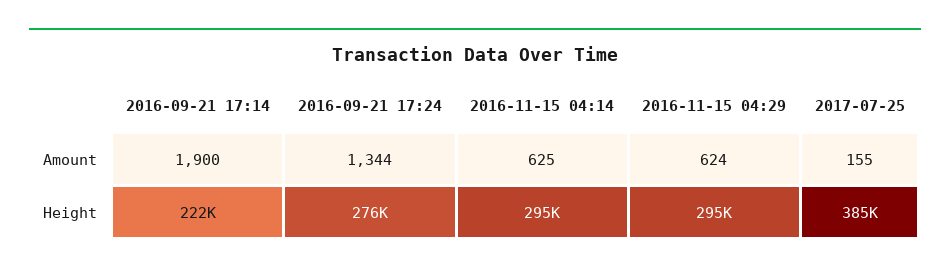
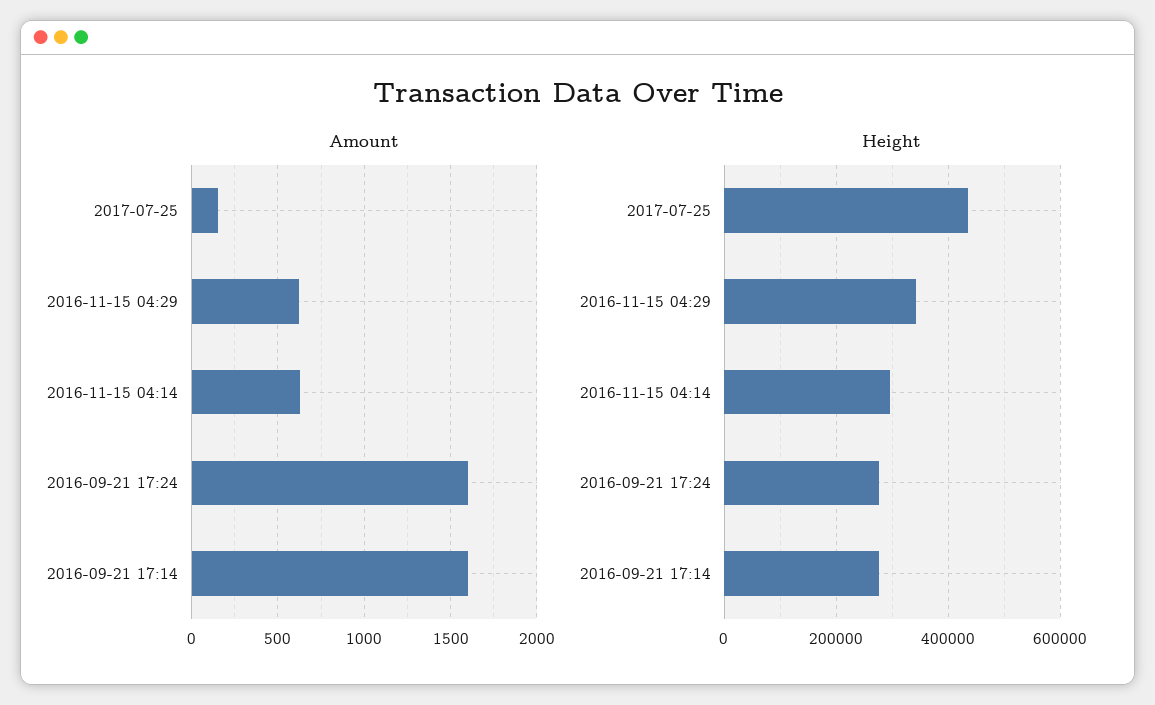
Amount, 2016-09-21 17:14: 1900 -> 1600
Amount, 2016-09-21 17:24: 1344 -> 1600
Height, 2016-09-21 17:14: 222000 -> 280000
Height, 2016-11-15 04:29: 295000 -> 340000
Height, 2017-07-25: 385000 -> 440000

